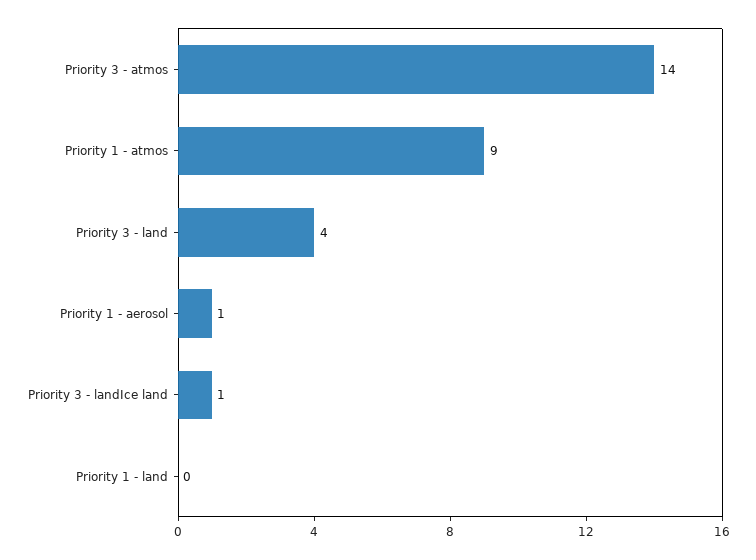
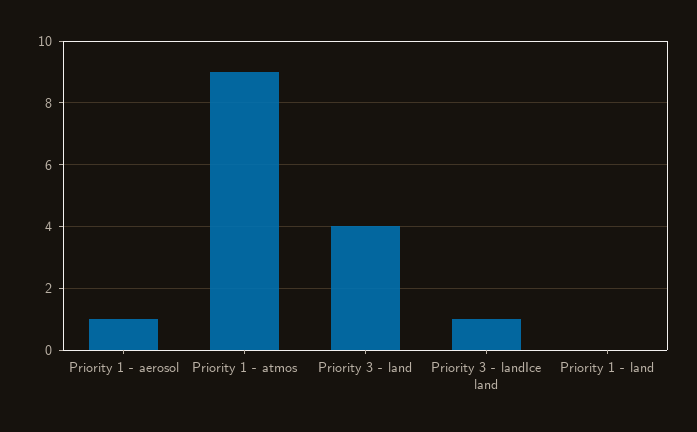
Priority 3 - atmos: 14 -> none

